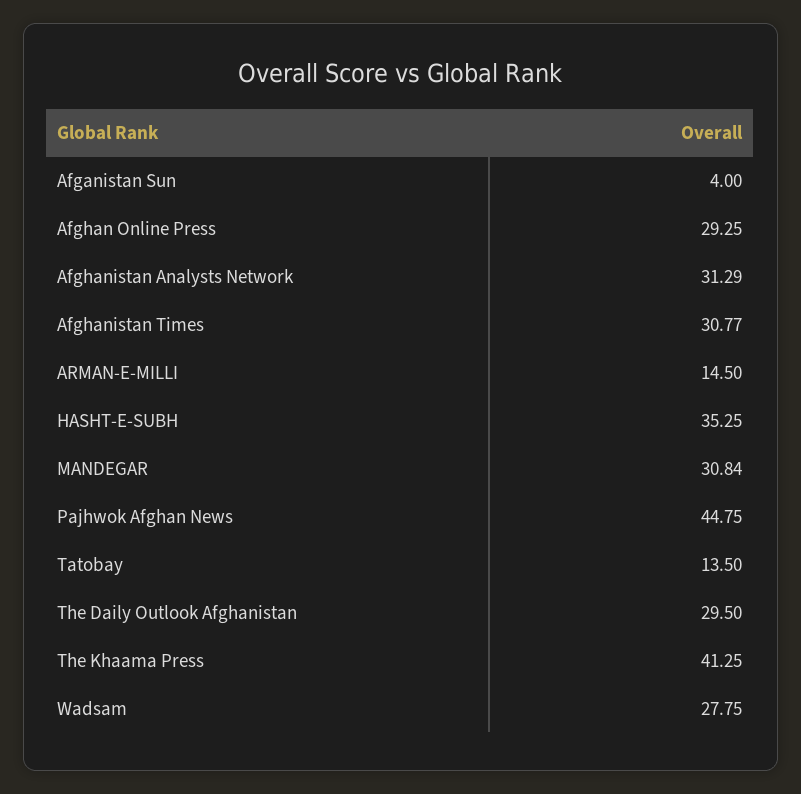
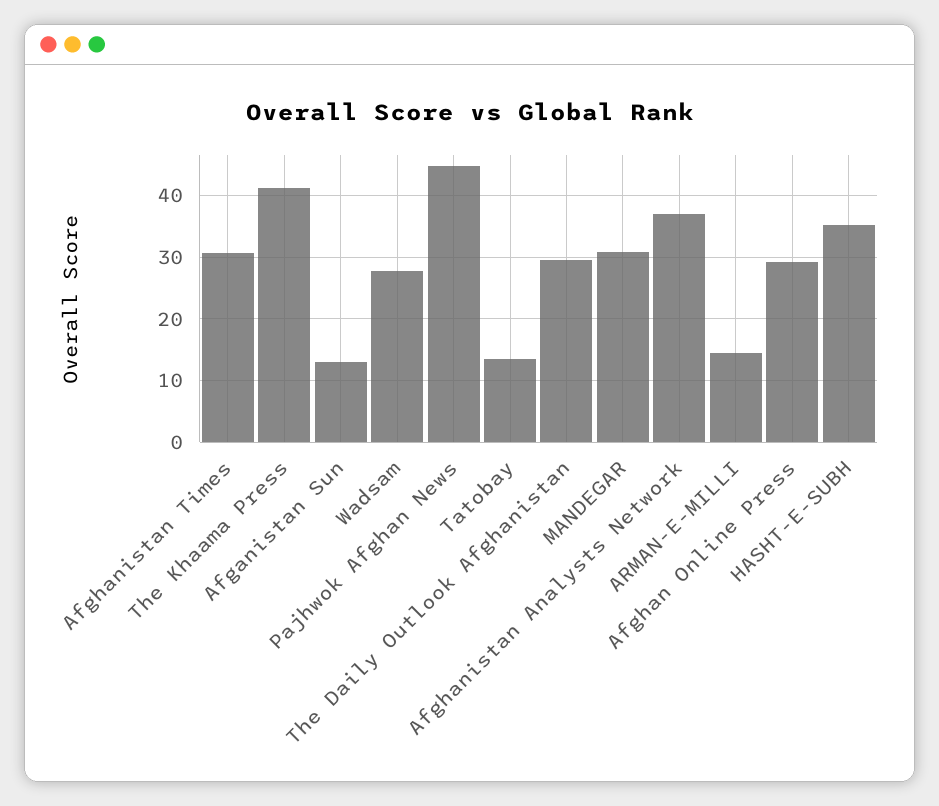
Afganistan Sun: 4 -> 13
Afghanistan Analysts Network: 31.29 -> 37

